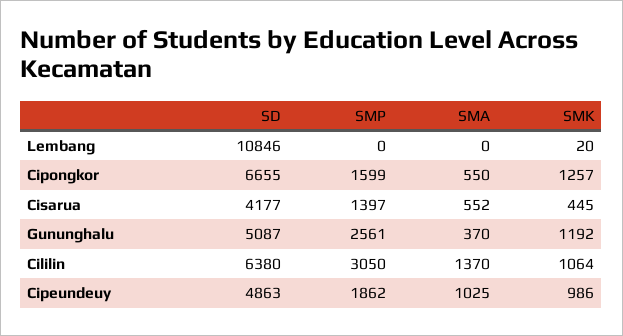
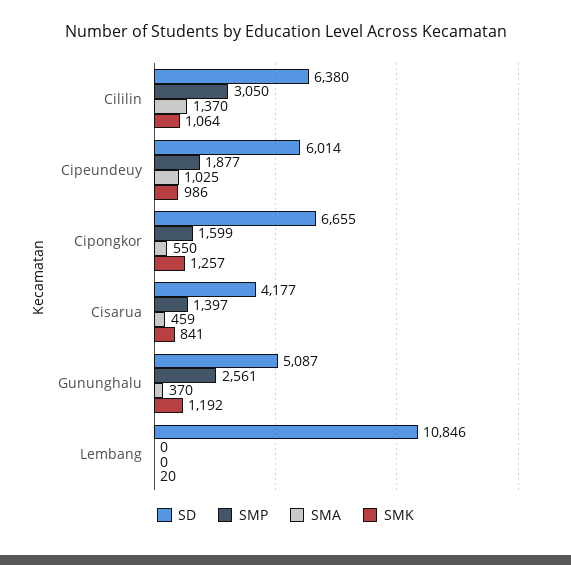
SMA, Cisarua: 552 -> 459
SMK, Cisarua: 445 -> 841
SD, Cipeundeuy: 4863 -> 6014
SMP, Cipeundeuy: 1862 -> 1877

